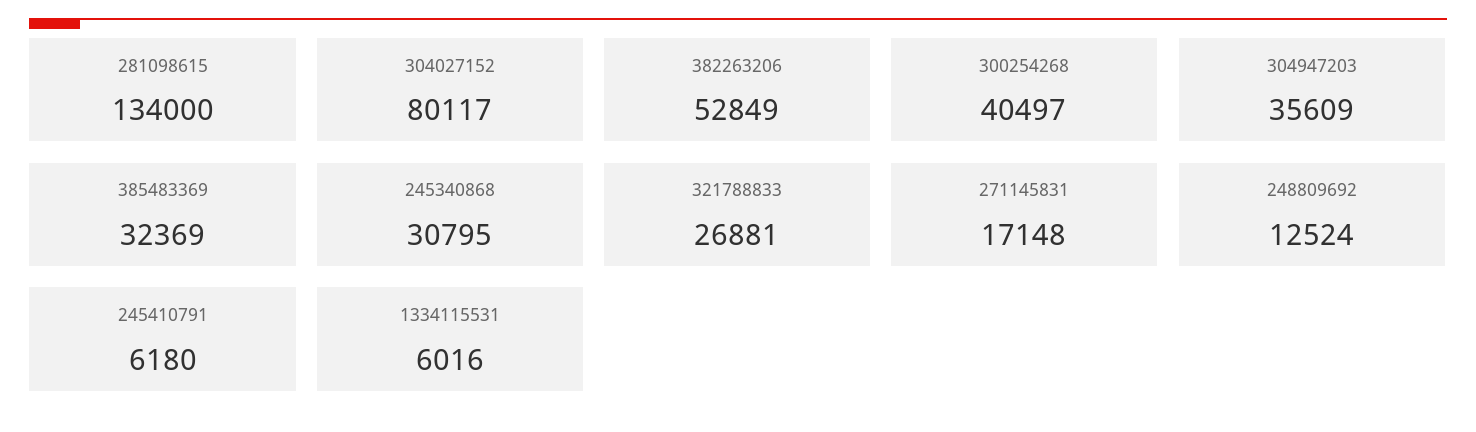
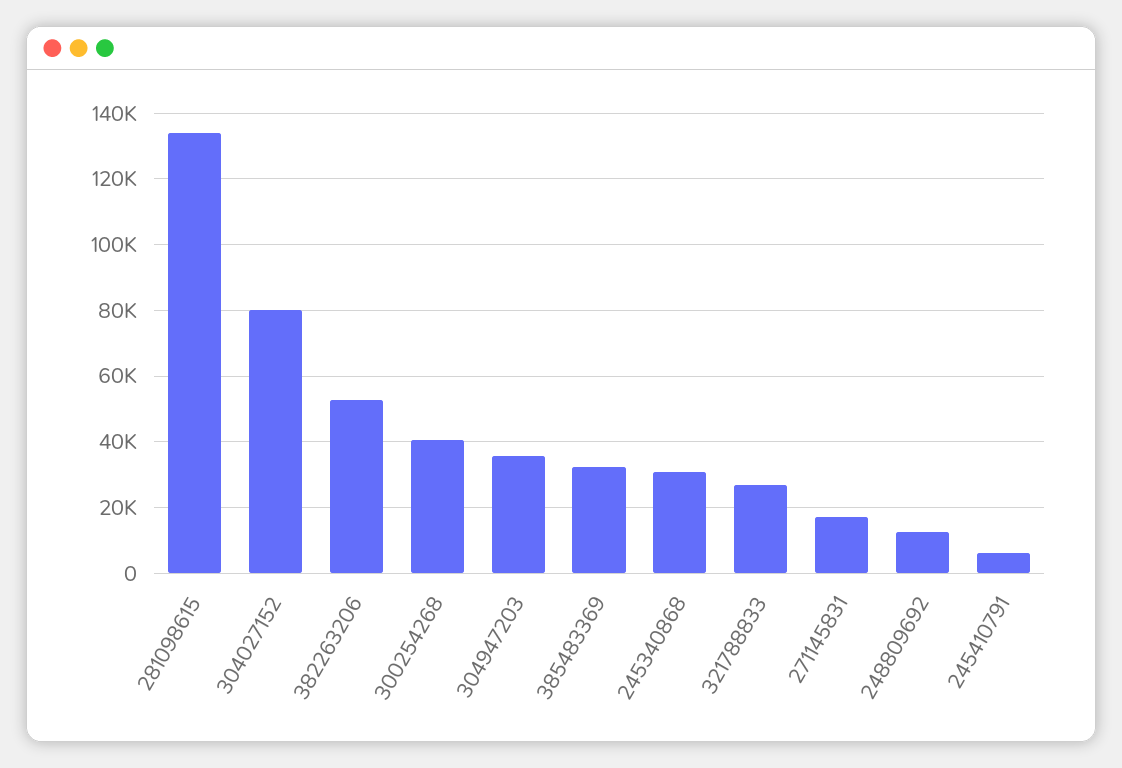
1334115531: 6016 -> none

